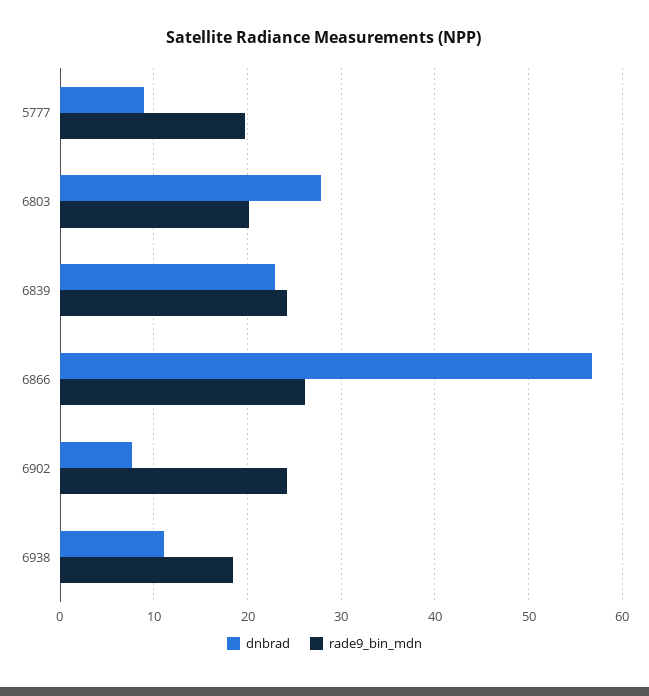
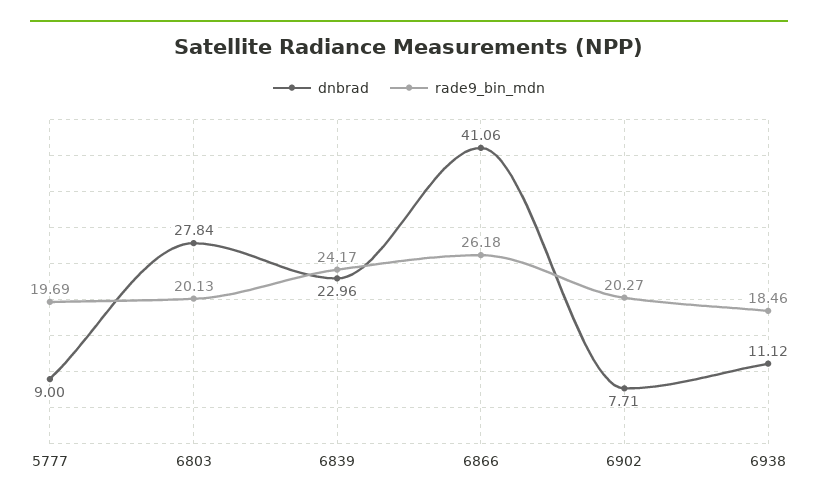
dnbrad, 6866: 57 -> 41.06
rade9_bin_mdn, 6902: 24 -> 20.27

